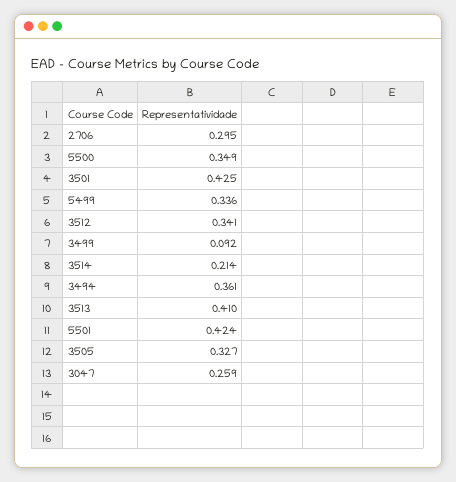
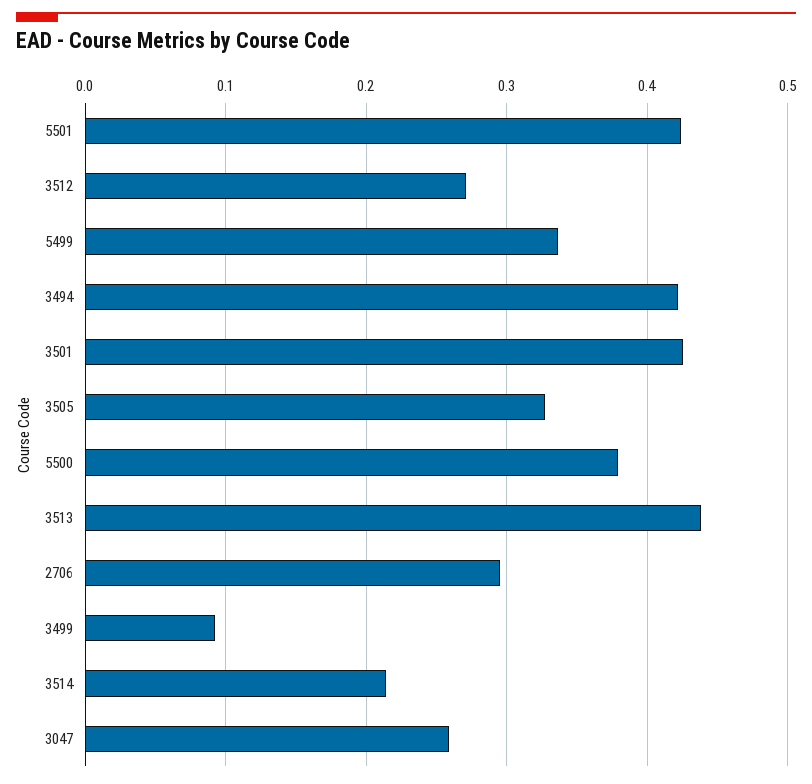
5500: 0.349 -> 0.38
3512: 0.341 -> 0.27
3494: 0.361 -> 0.42
3513: 0.41 -> 0.44

